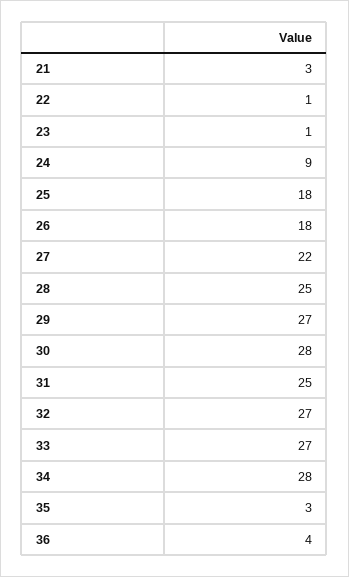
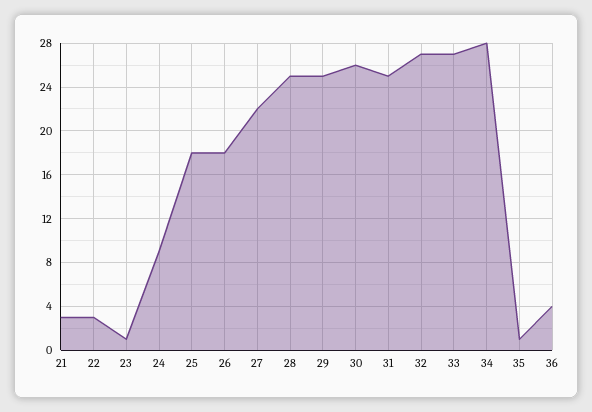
22: 1 -> 3
29: 27 -> 25
30: 28 -> 26
35: 3 -> 1

